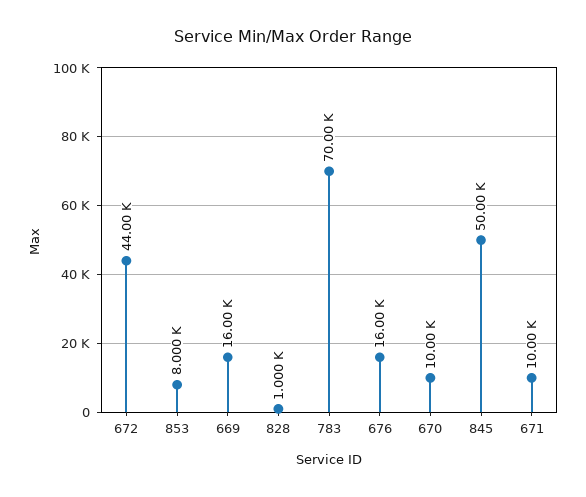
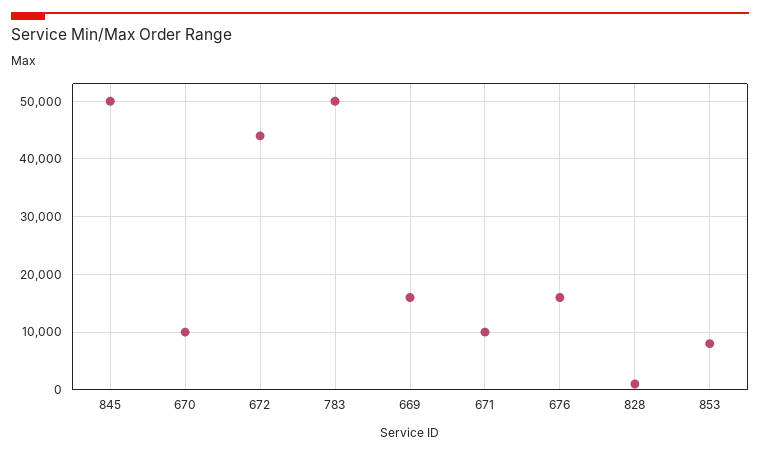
783: 70000 -> 50000

